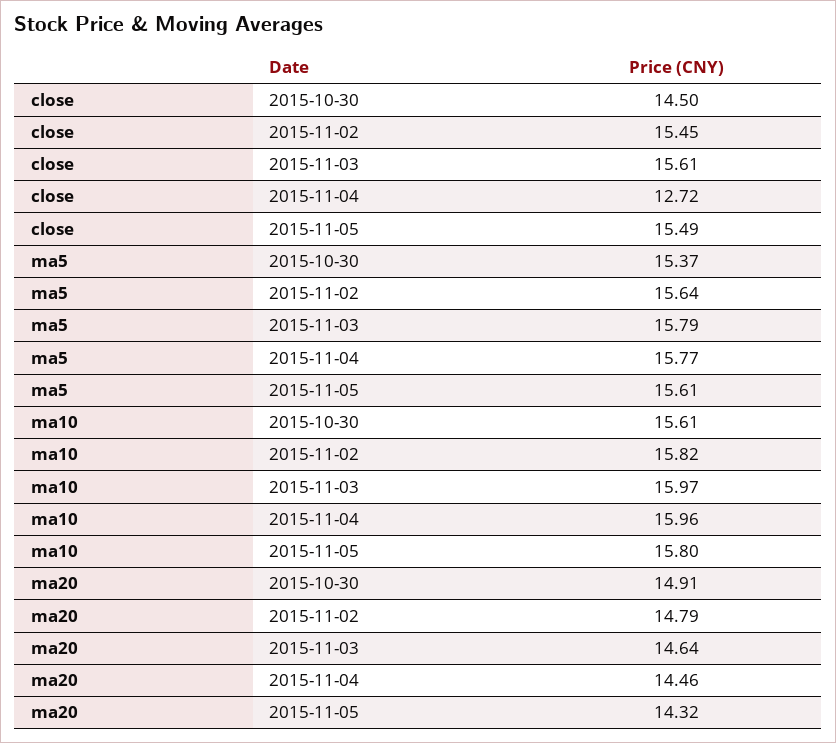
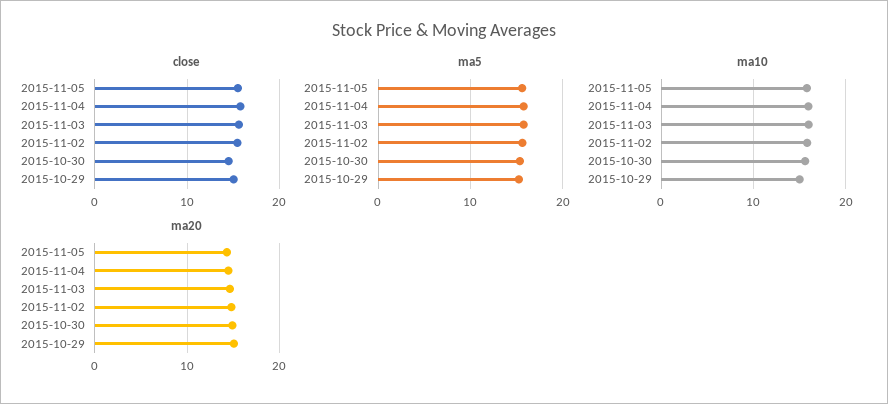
close, 2015-11-04: 12.72 -> 16
close, 2015-10-29: none -> 15
ma5, 2015-10-29: none -> 15
ma10, 2015-10-29: none -> 15
ma20, 2015-10-29: none -> 15

